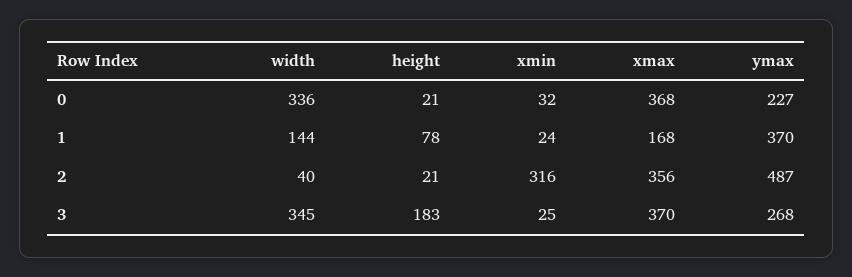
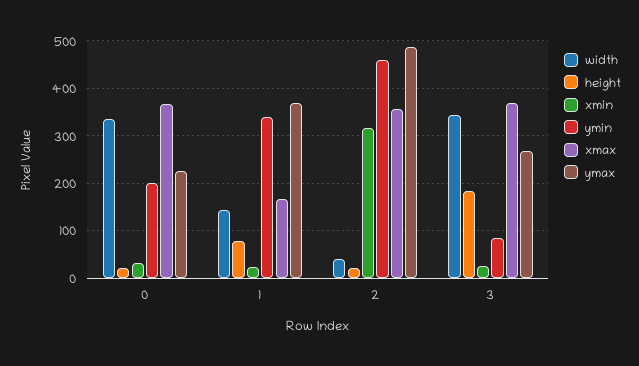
ymin, 0: none -> 200
ymin, 1: none -> 340
ymin, 2: none -> 460
ymin, 3: none -> 80

